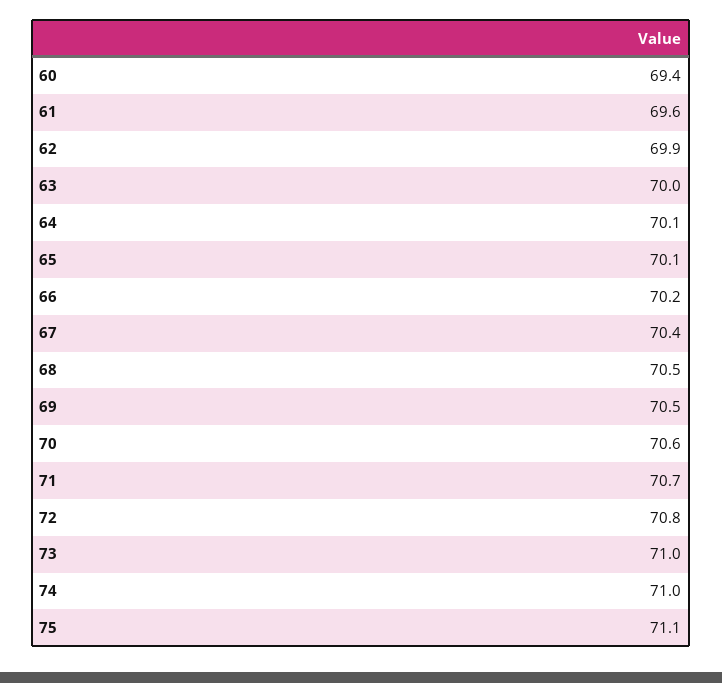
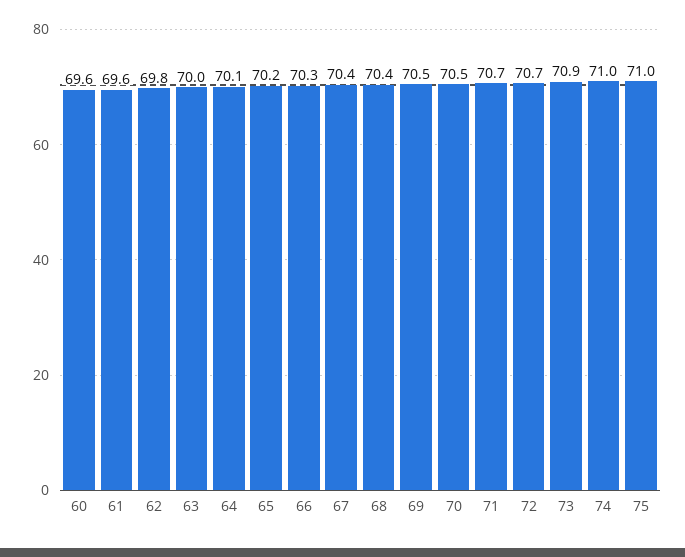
60: 69.4 -> 69.6
62: 69.9 -> 69.8
65: 70.1 -> 70.2
66: 70.2 -> 70.3
68: 70.5 -> 70.4
70: 70.6 -> 70.5
72: 70.8 -> 70.7
73: 71 -> 70.9
75: 71.1 -> 71

